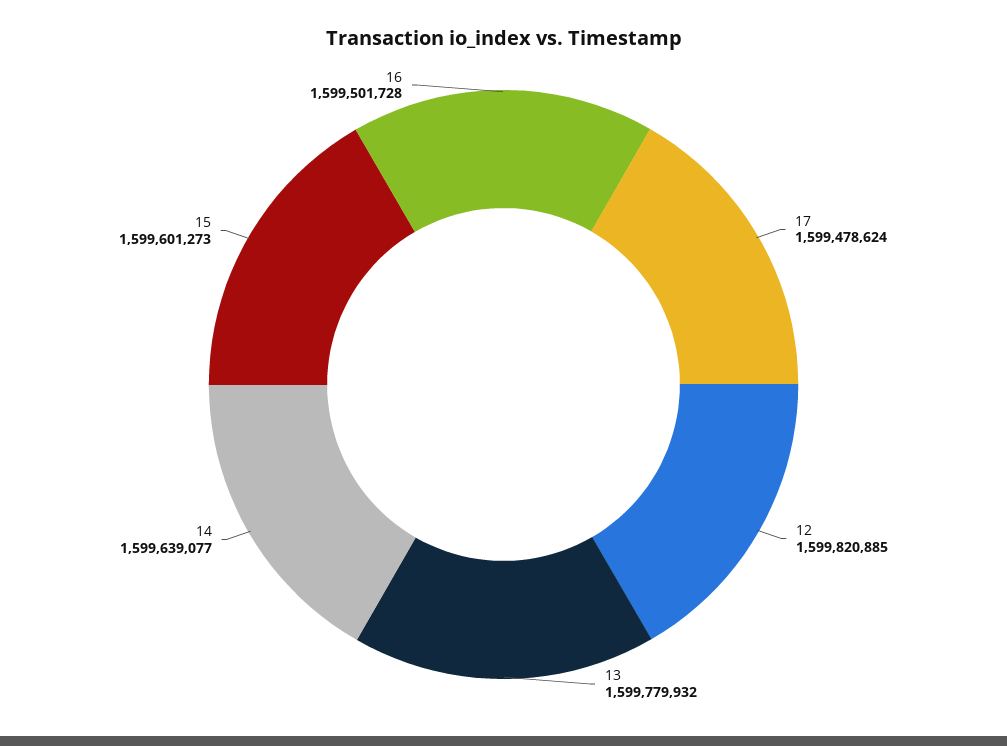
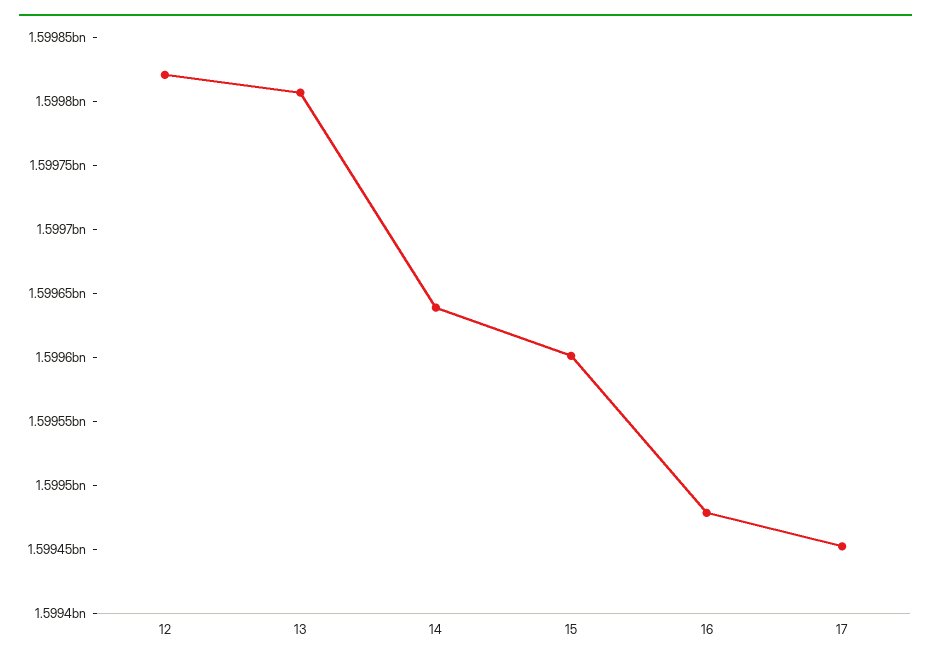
17: 1599478624 -> 1599450000
13: 1599779932 -> 1599810000
16: 1599501728 -> 1599480000

